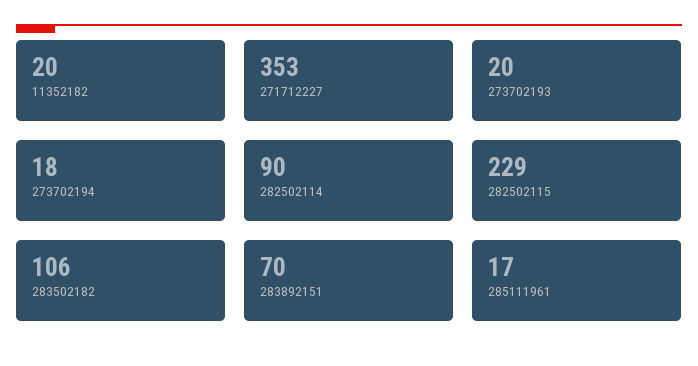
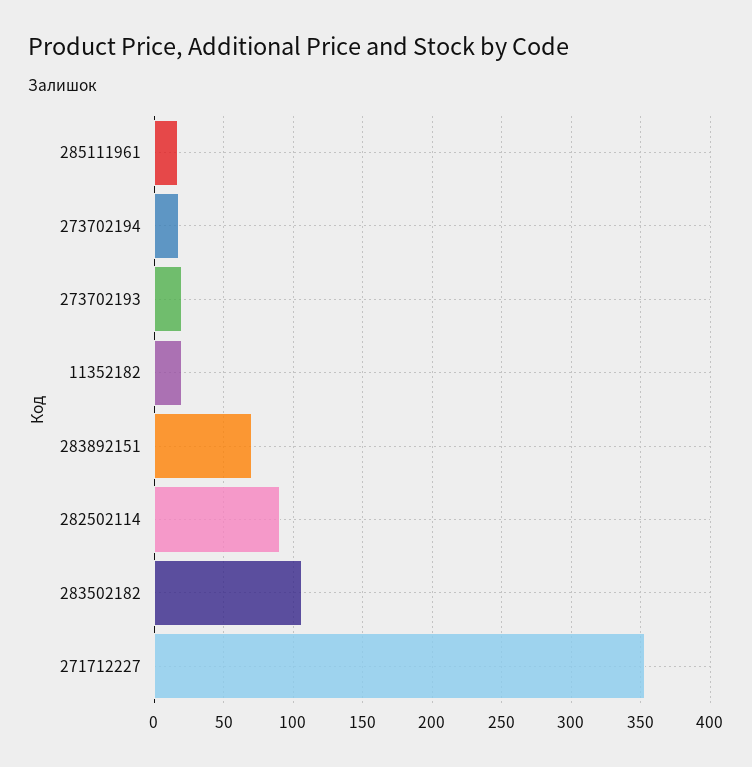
282502115: 229 -> none

